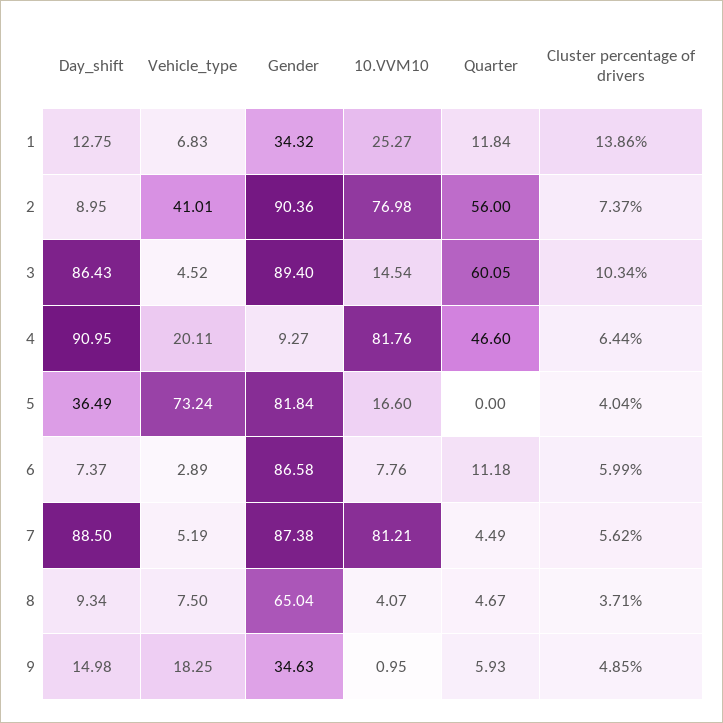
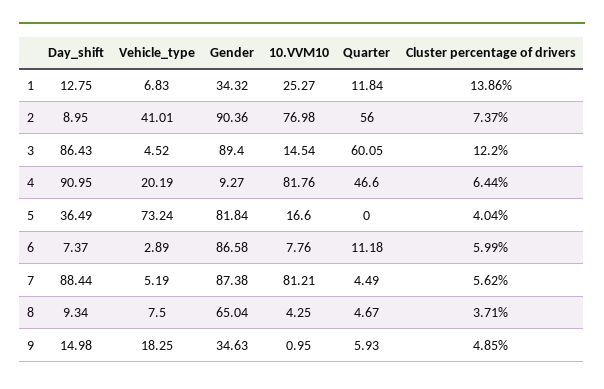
Cluster percentage of drivers, 3: 10.34 -> 12.2
Vehicle_type, 4: 20.11 -> 20.19
Day_shift, 7: 88.5 -> 88.44
10.VVM10, 8: 4.07 -> 4.25

